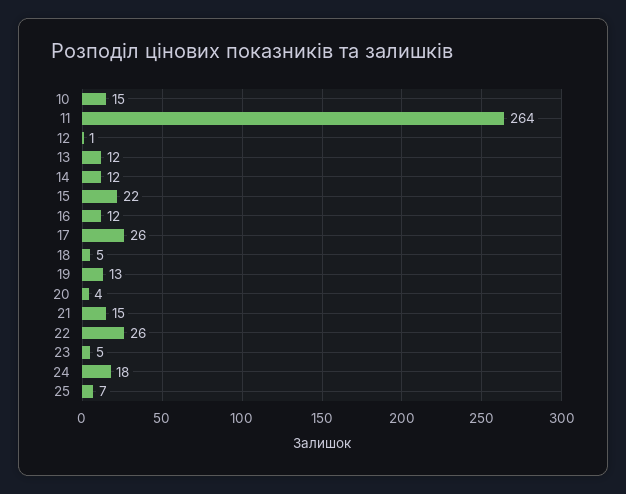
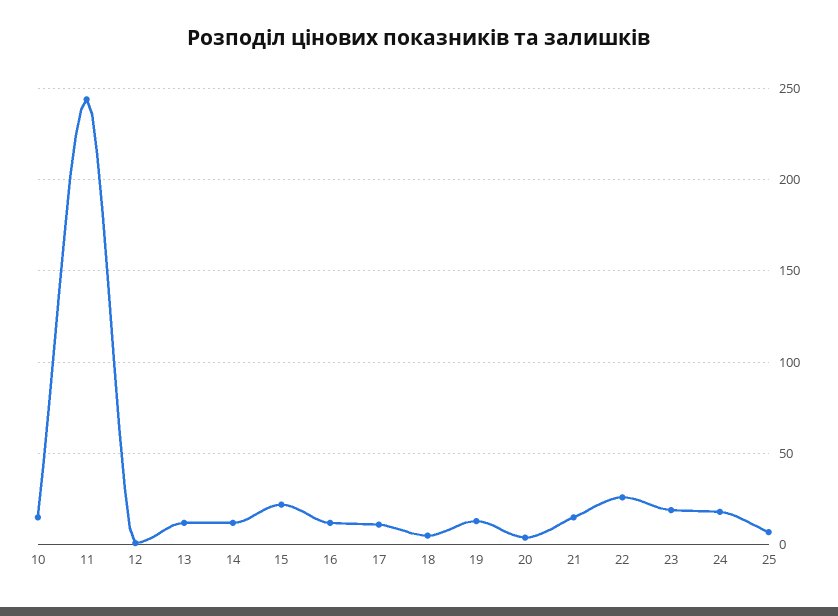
11: 264 -> 245
17: 26 -> 10
23: 5 -> 20

